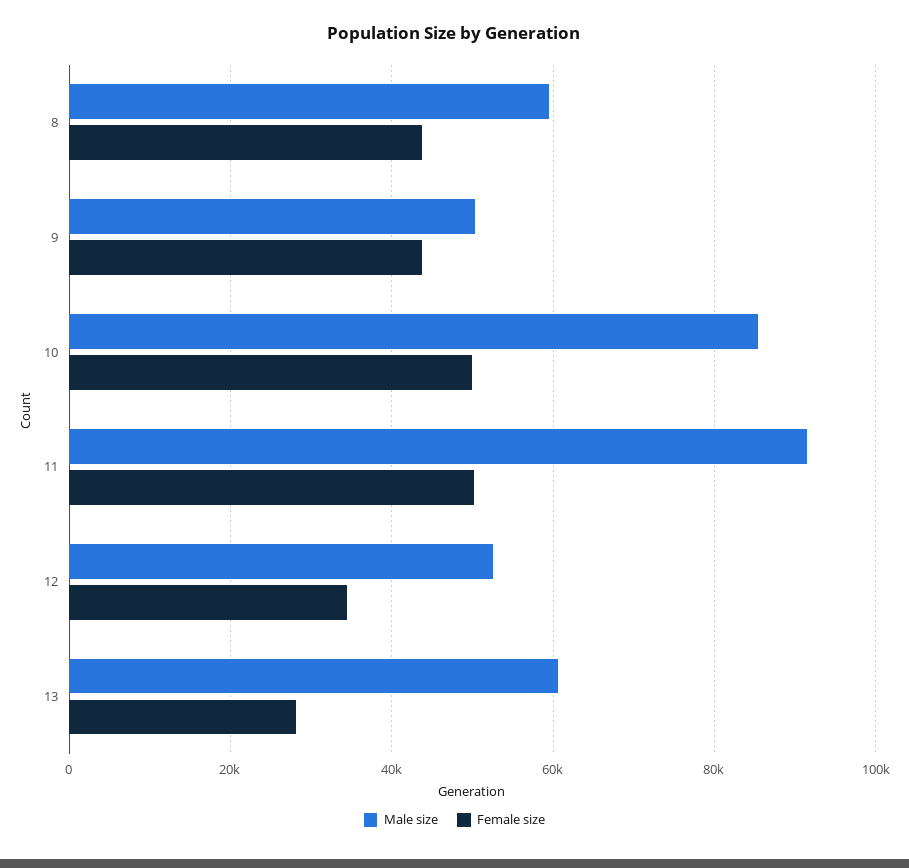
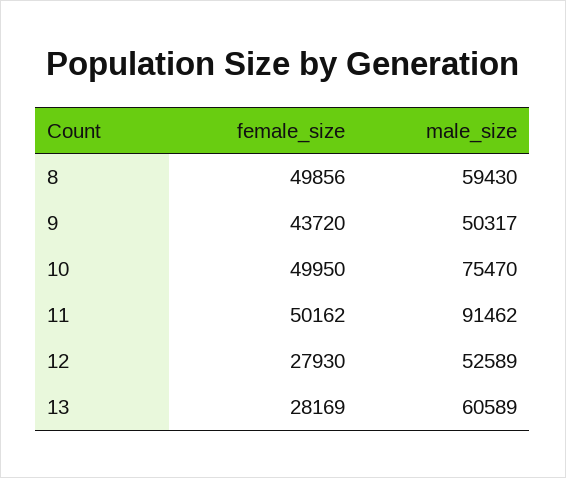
Female size, 8: 44000 -> 49856
Male size, 10: 86000 -> 75470
Female size, 12: 34000 -> 27930

